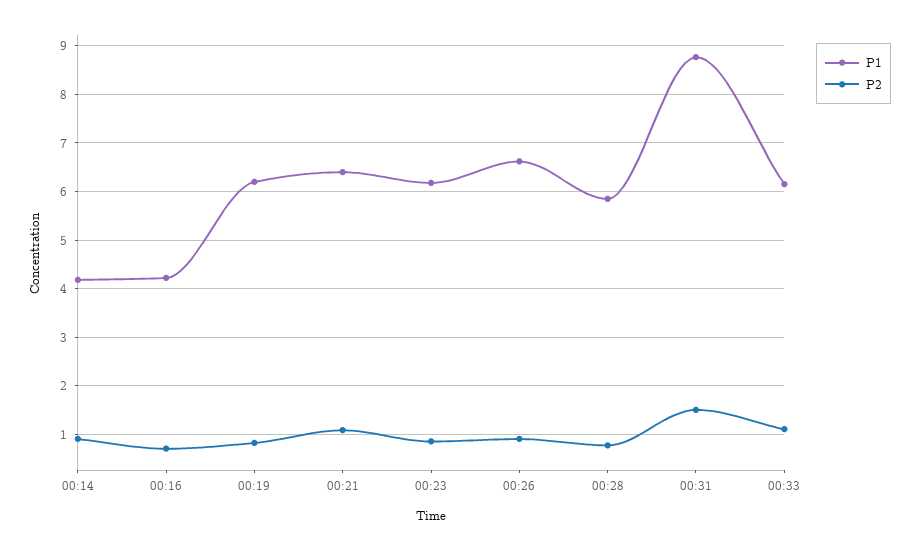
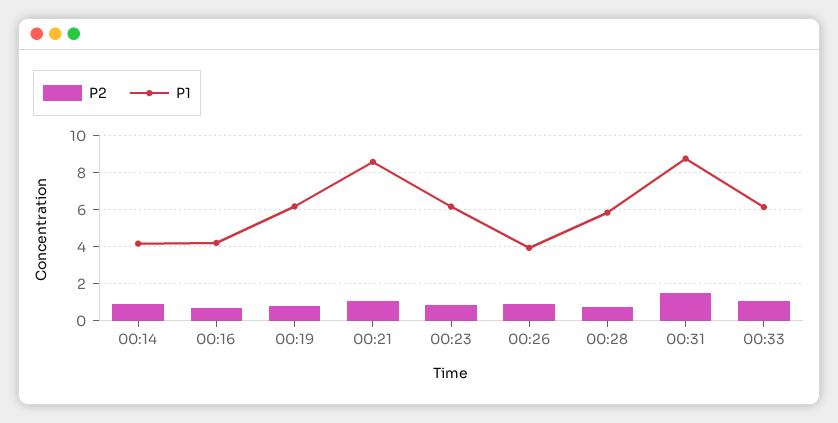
P1, 00:21: 6.4 -> 8.5
P1, 00:26: 6.6 -> 4

